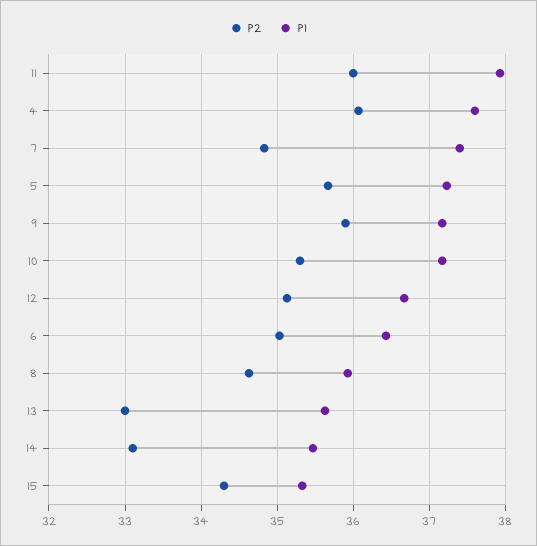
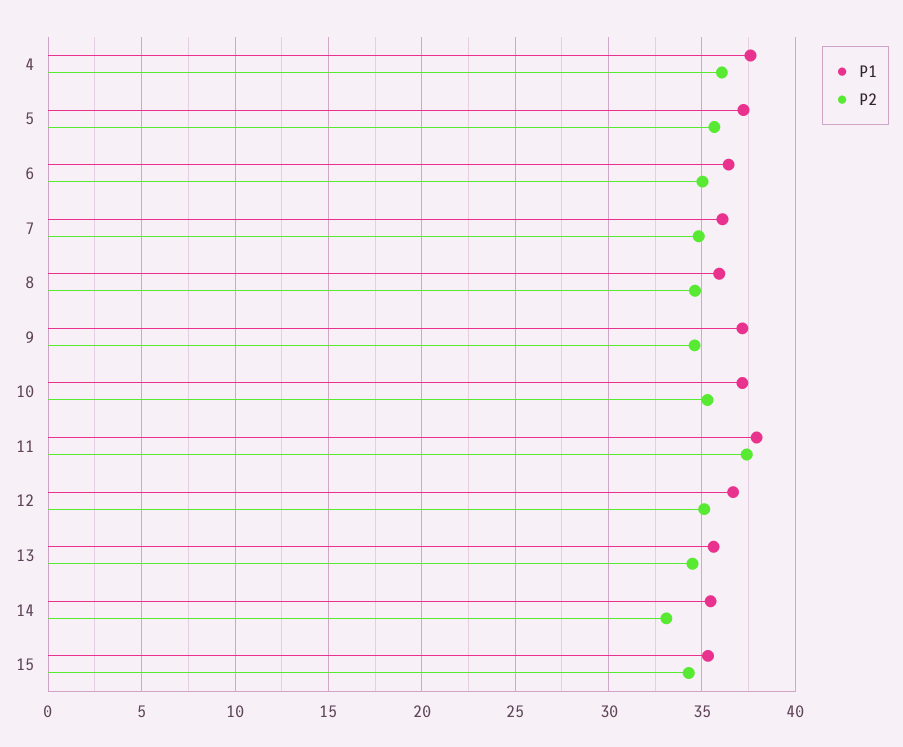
P2, 11: 36 -> 37.5
P1, 7: 37.4 -> 36
P2, 9: 35.9 -> 34.5
P2, 13: 33 -> 34.5

